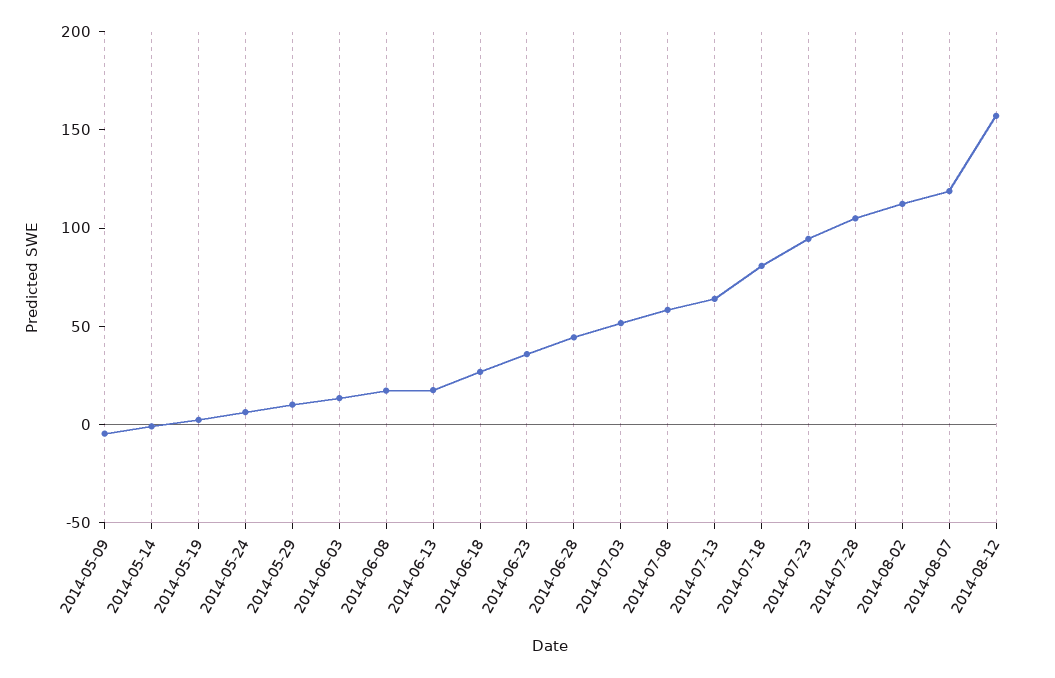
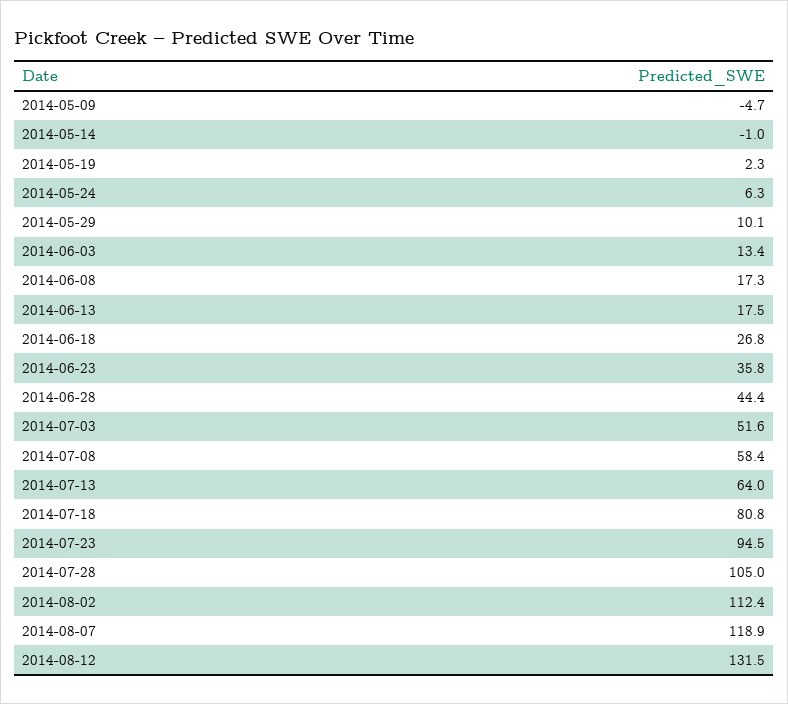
2014-08-12: 160 -> 131.5

